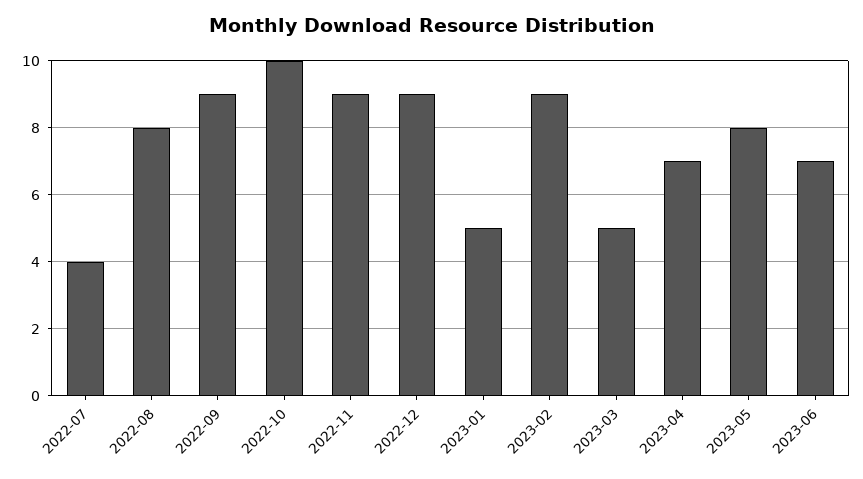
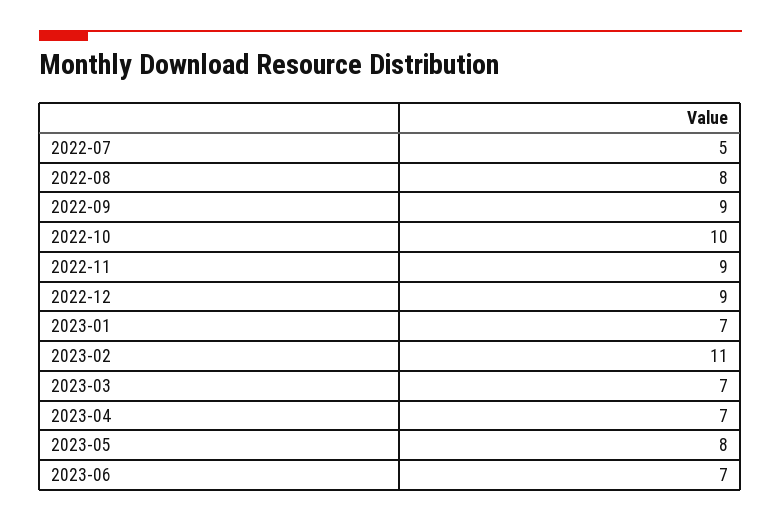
2022-07: 4 -> 5
2023-01: 5 -> 7
2023-02: 9 -> 11
2023-03: 5 -> 7

